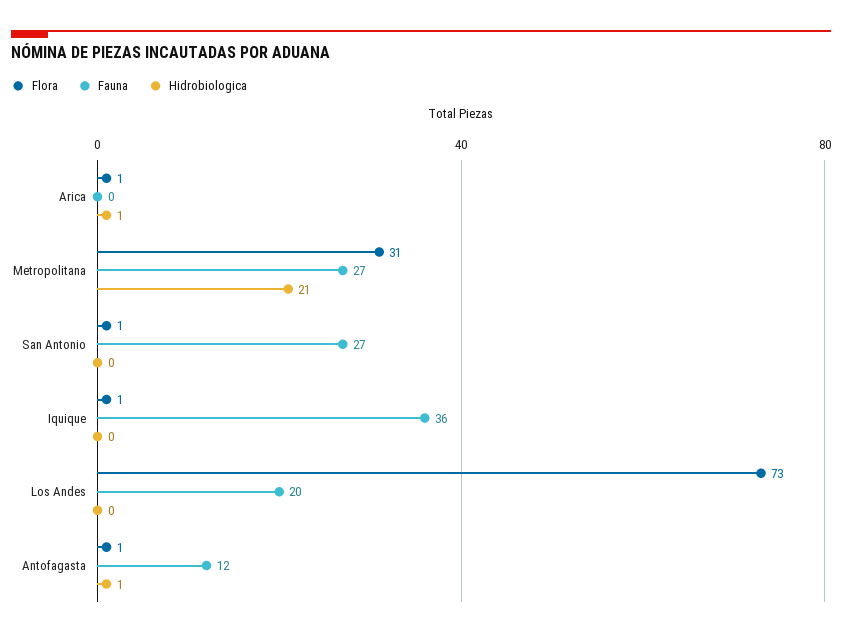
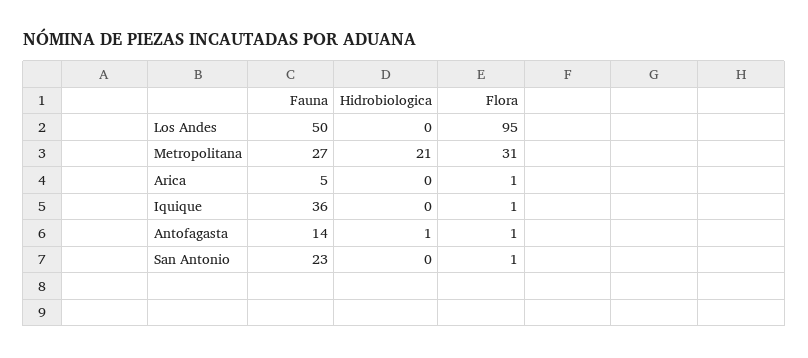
Fauna, Arica: 0 -> 5
Hidrobiologica, Arica: 1 -> 0
Fauna, San Antonio: 27 -> 23
Flora, Los Andes: 73 -> 95
Fauna, Los Andes: 20 -> 50
Fauna, Antofagasta: 12 -> 14

